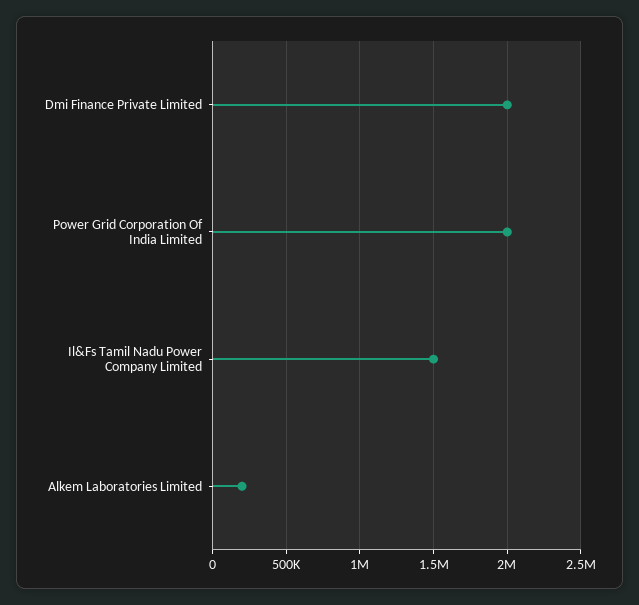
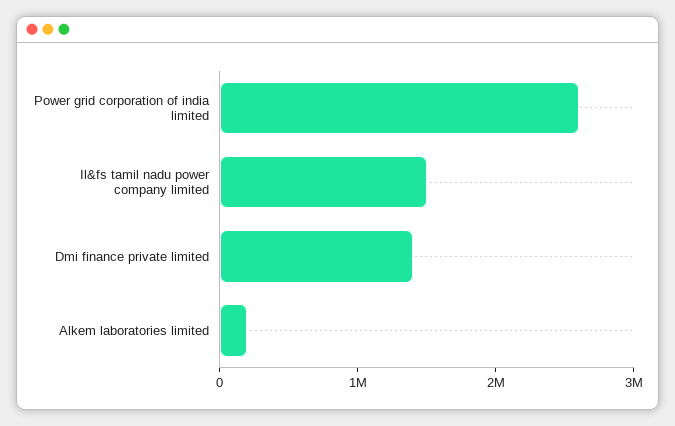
Dmi Finance Private Limited: 2000000 -> 1400000
Power Grid Corporation Of India Limited: 2000000 -> 2600000

